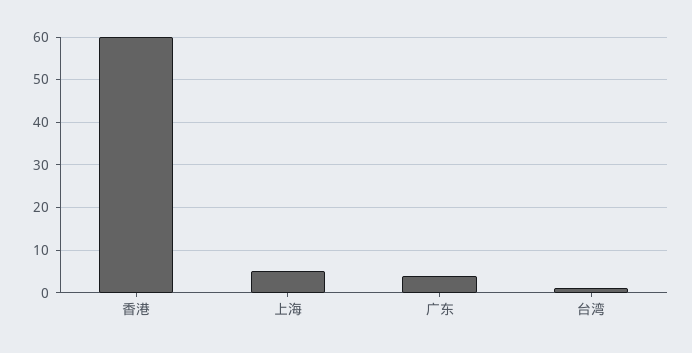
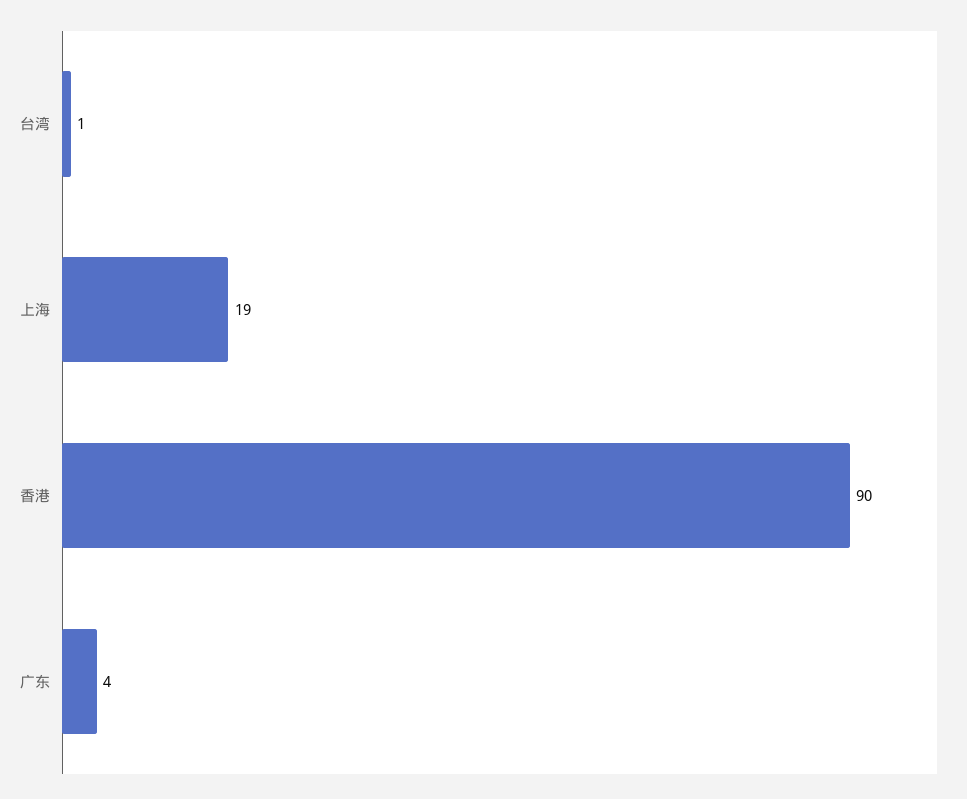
香港: 60 -> 90
上海: 5 -> 19

